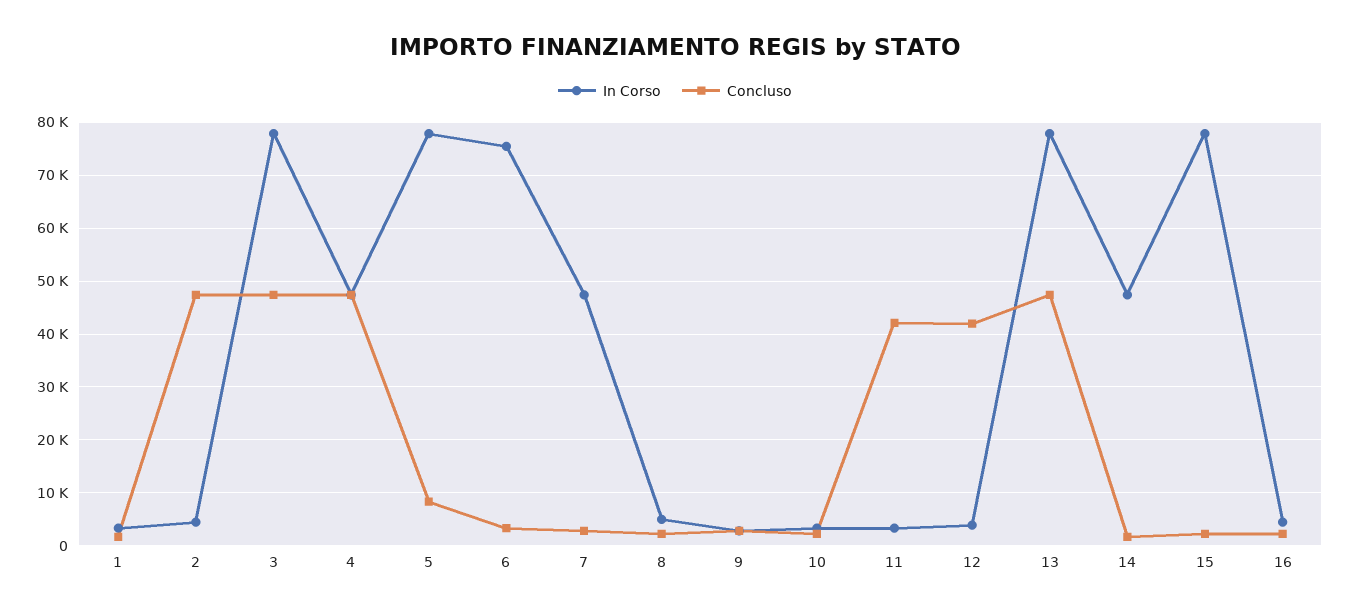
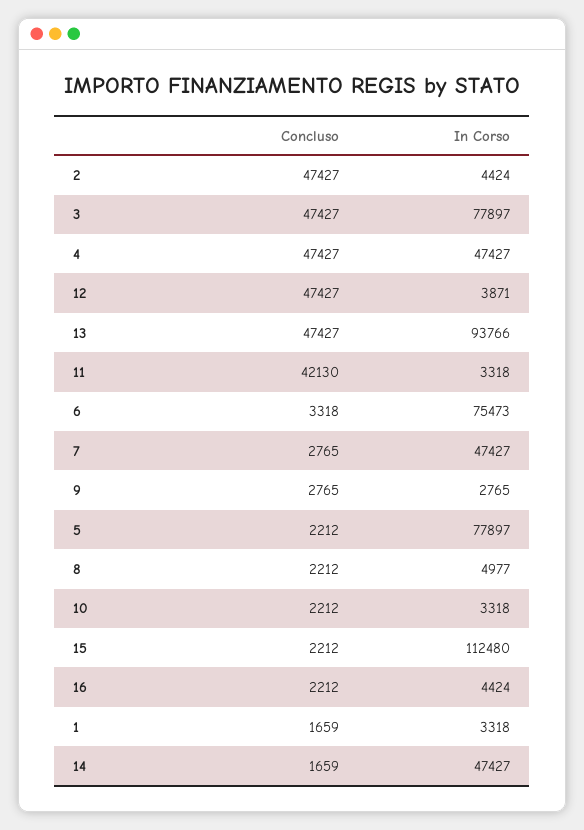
Concluso, 5: 8000 -> 2212
Concluso, 12: 42000 -> 47427
In Corso, 13: 78000 -> 93766
In Corso, 15: 78000 -> 112480

